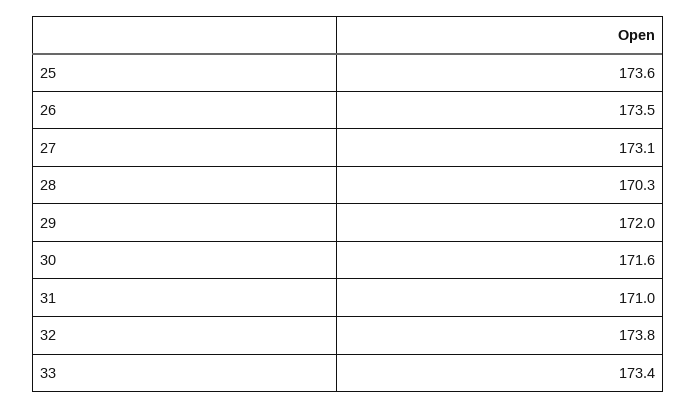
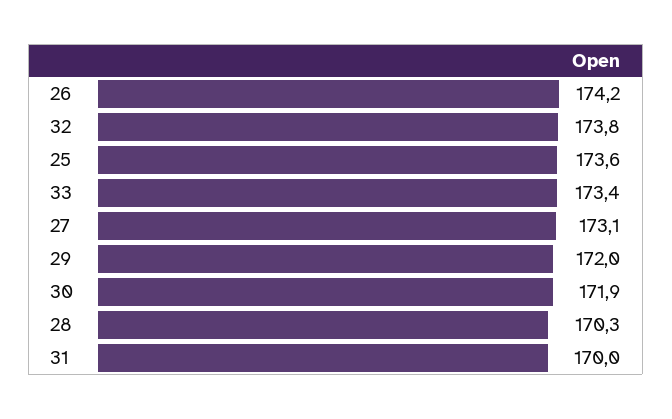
26: 173.5 -> 174.2
30: 171.6 -> 171.9
31: 171 -> 170

